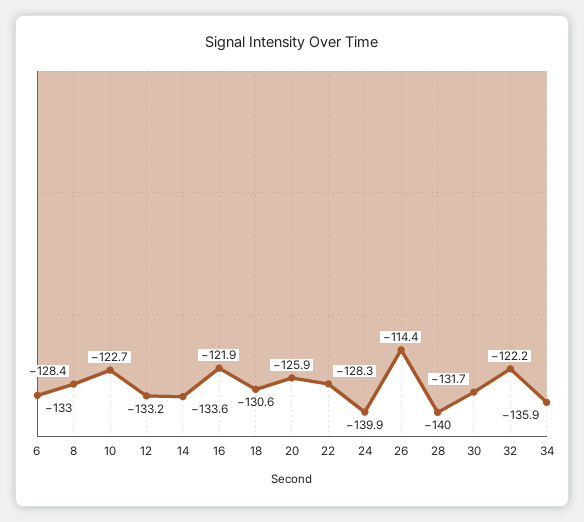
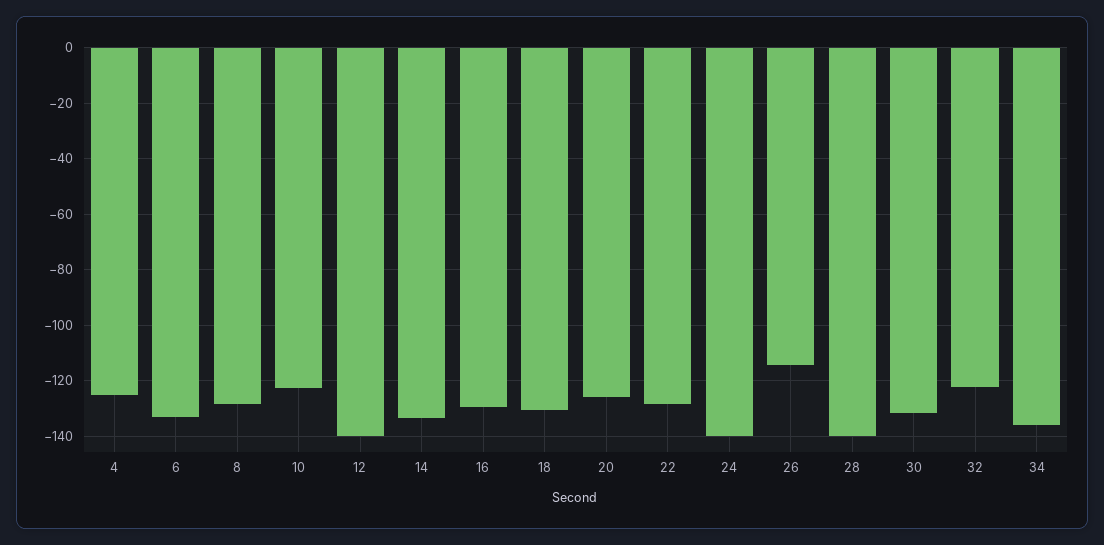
12: -133.2 -> -140
16: -121.9 -> -130
4: none -> -125

